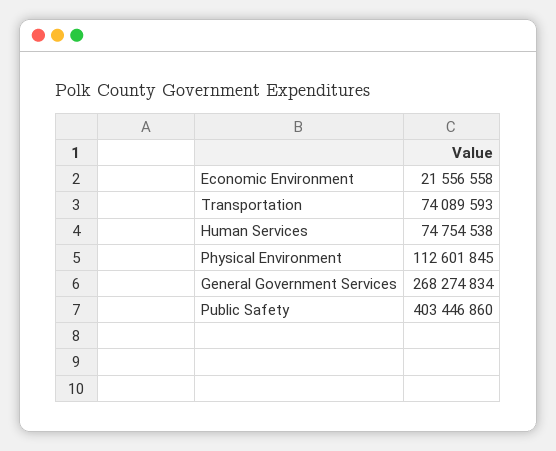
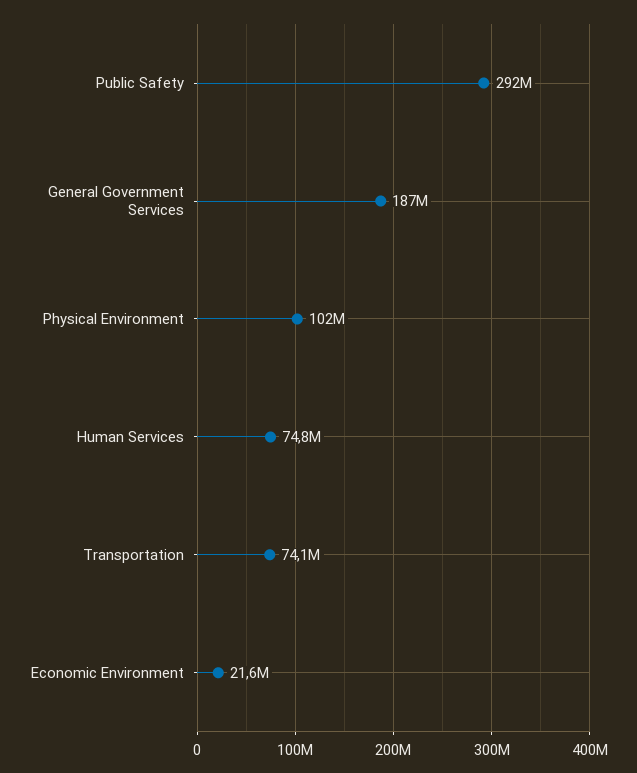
Physical Environment: 112601845 -> 102000000
General Government Services: 268274834 -> 187000000
Public Safety: 403446860 -> 292000000

